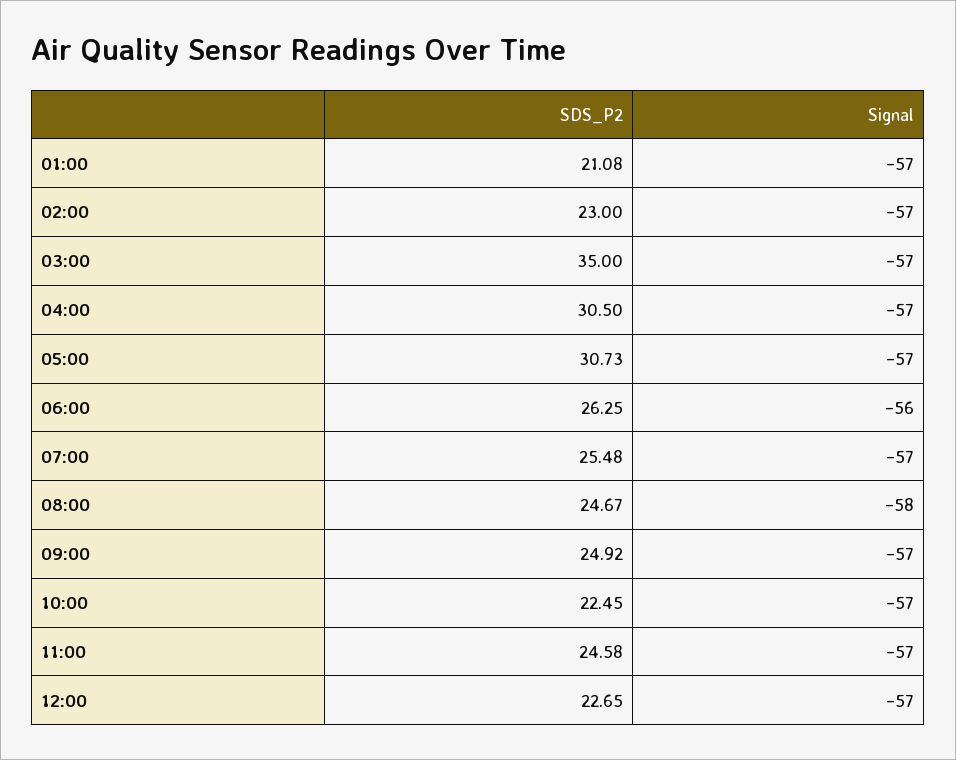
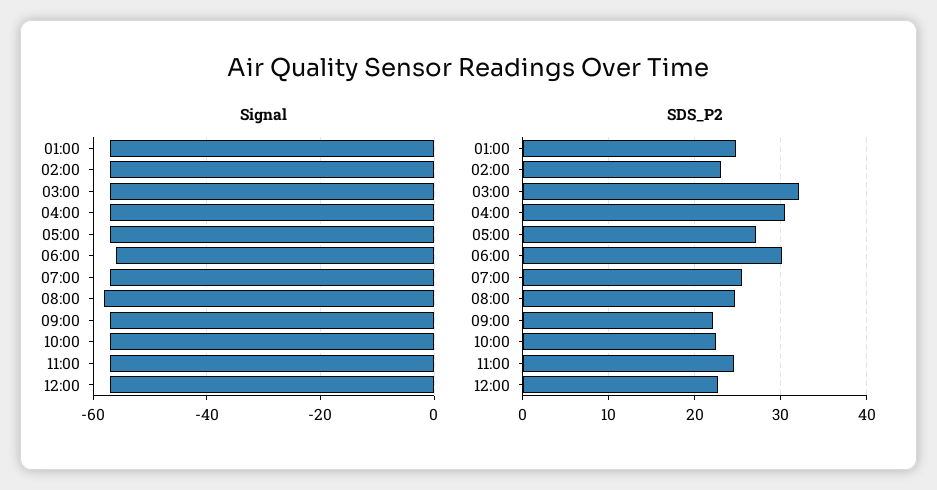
SDS_P2, 01:00: 21.08 -> 25
SDS_P2, 03:00: 35 -> 32
SDS_P2, 05:00: 30.73 -> 27
SDS_P2, 06:00: 26.25 -> 30
SDS_P2, 09:00: 24.92 -> 22

